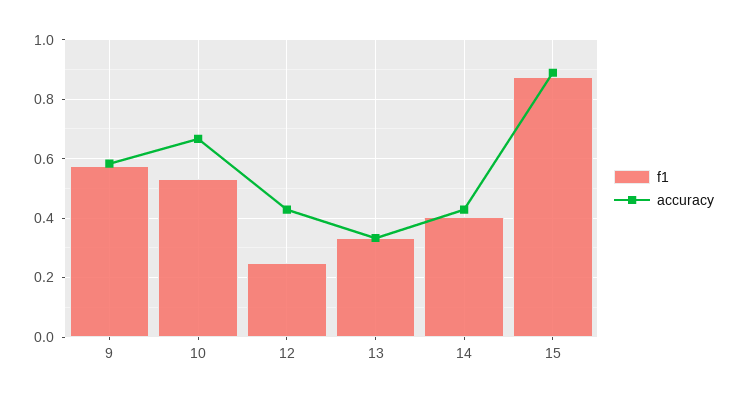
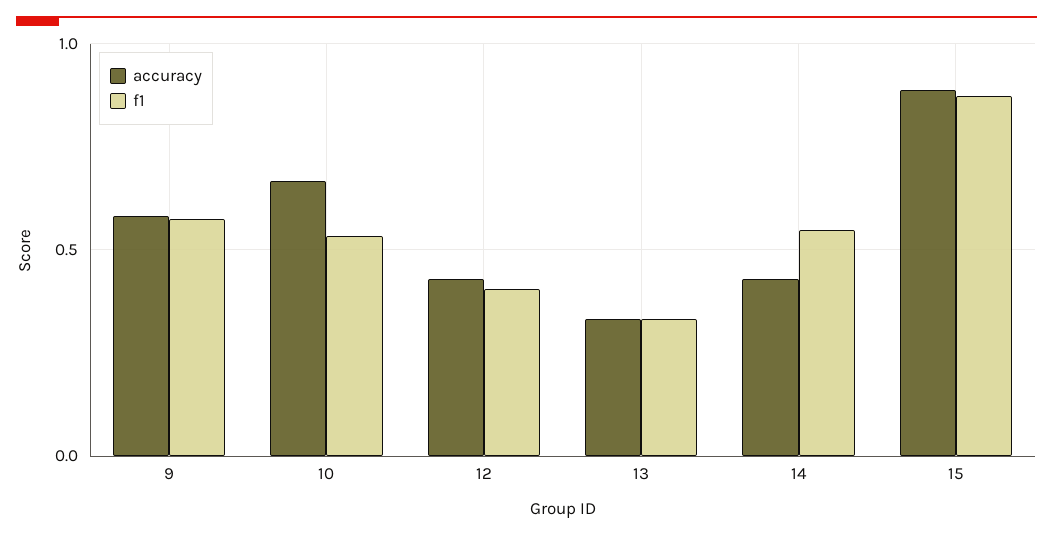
f1, 12: 0.25 -> 0.4
f1, 14: 0.4 -> 0.55

